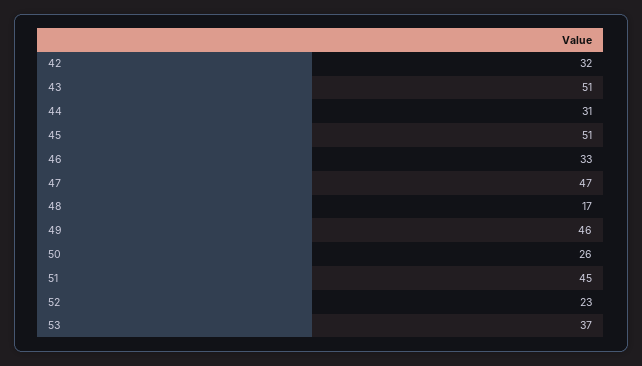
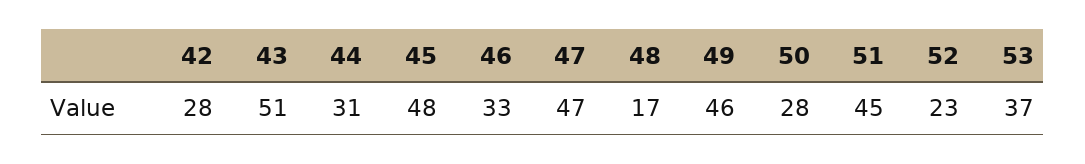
42: 32 -> 28
45: 51 -> 48
50: 26 -> 28

